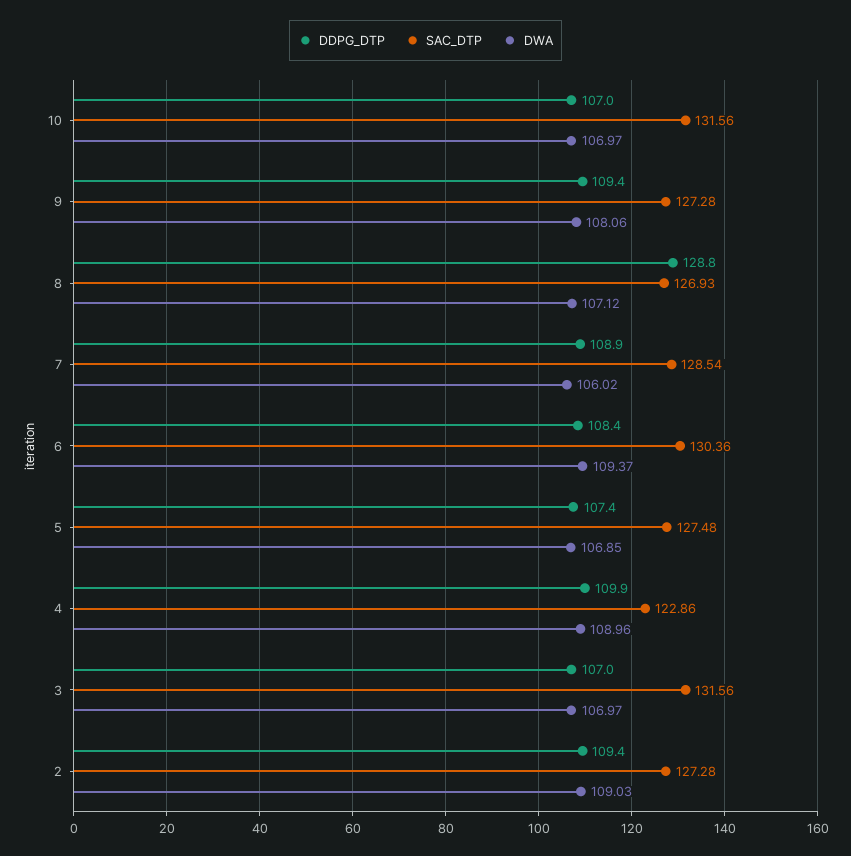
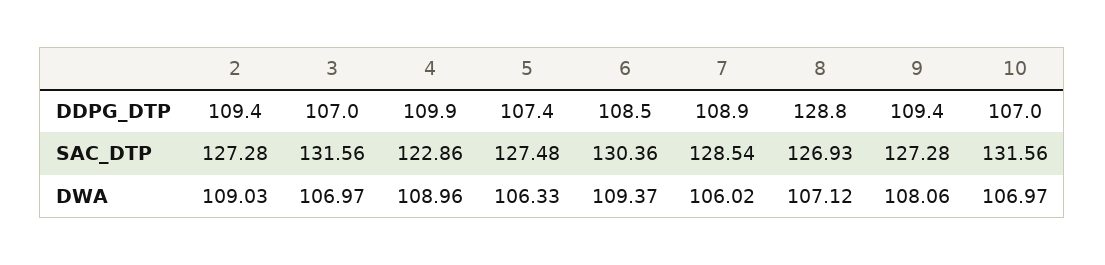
DDPG_DTP, 6: 108.4 -> 108.5
DWA, 5: 106.85 -> 106.33

